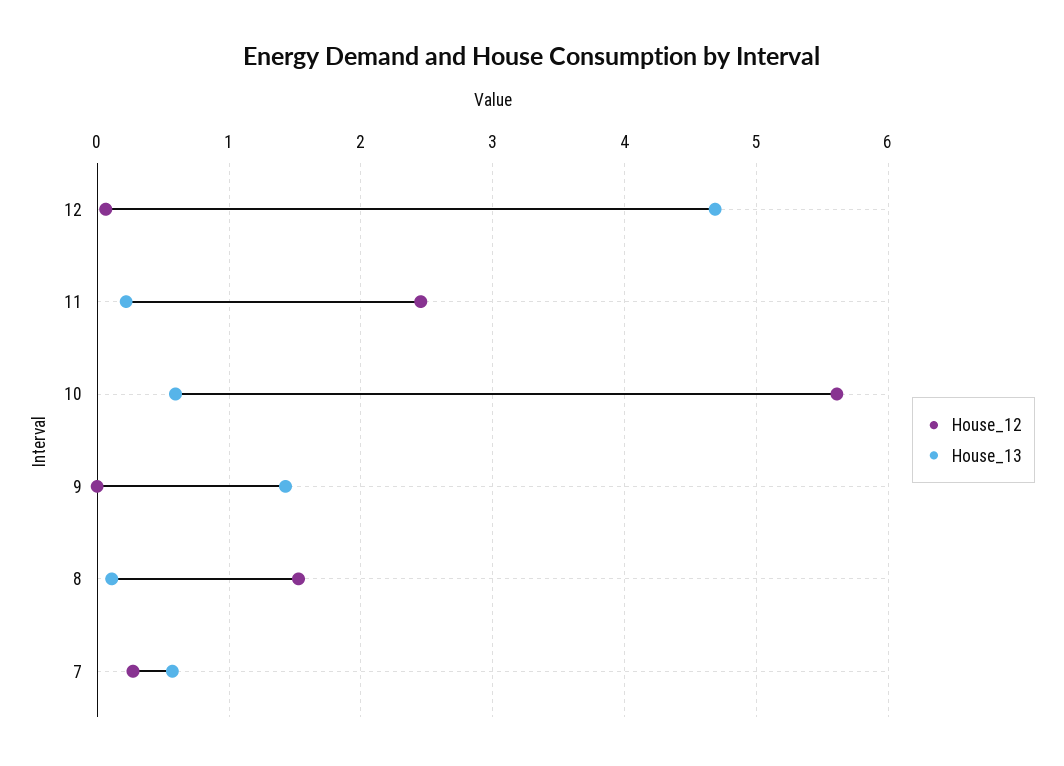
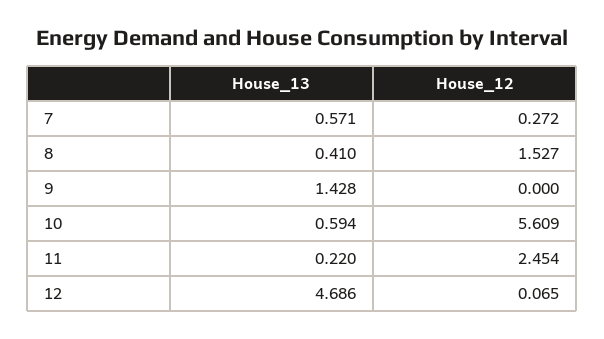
House_13, 8: 0.1 -> 0.41

